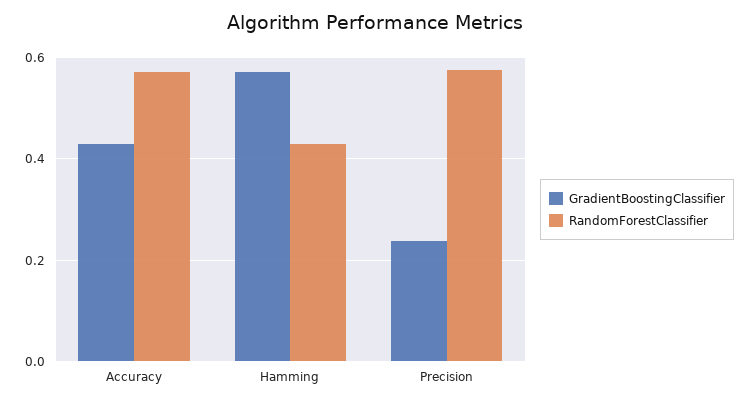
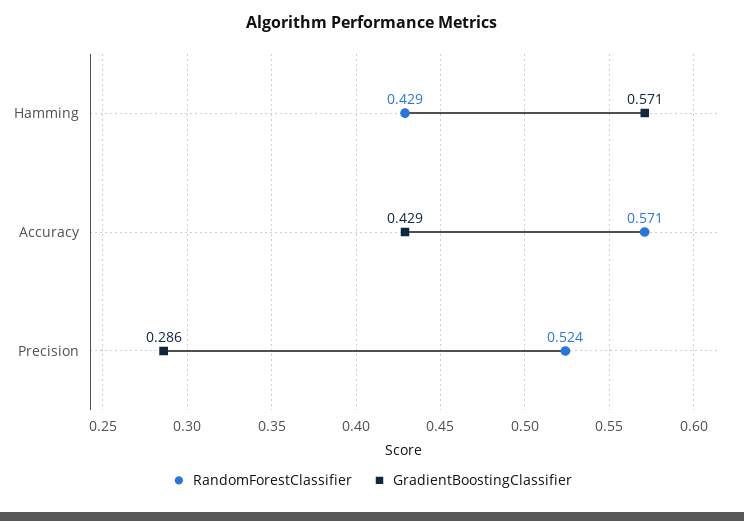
GradientBoostingClassifier, Precision: 0.24 -> 0.286
RandomForestClassifier, Precision: 0.58 -> 0.524

